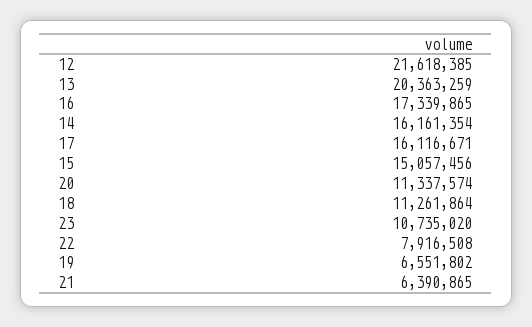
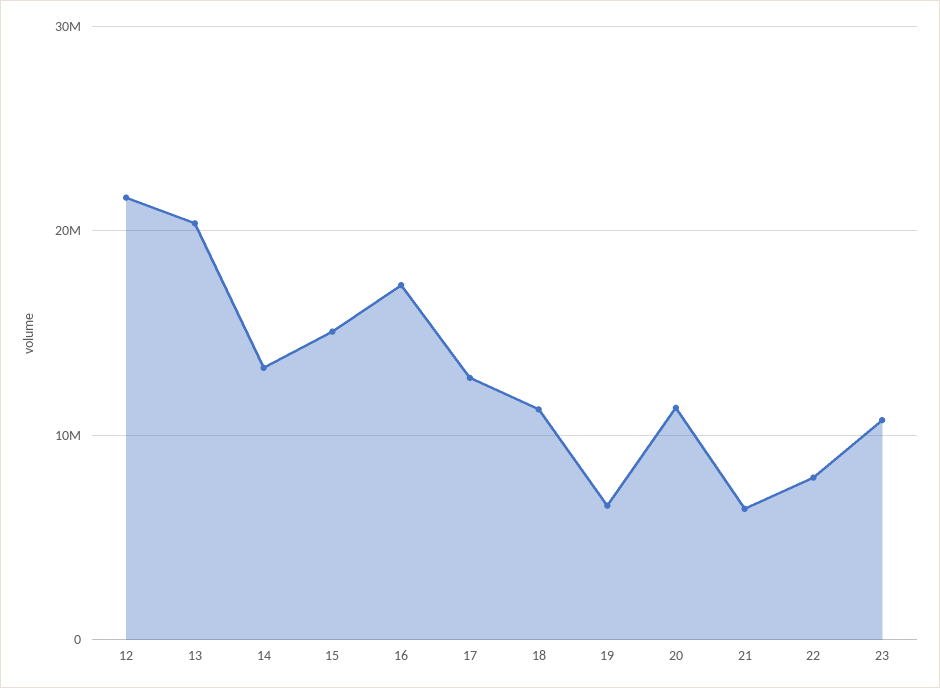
14: 16161354 -> 13000000
17: 16116671 -> 13000000

